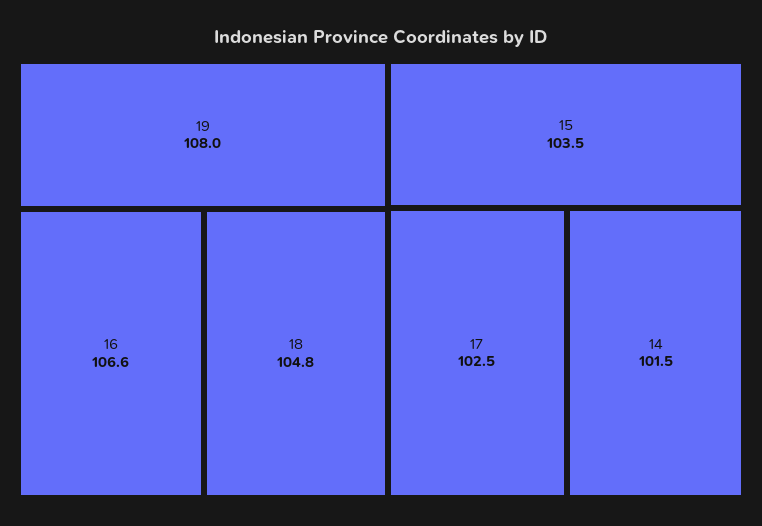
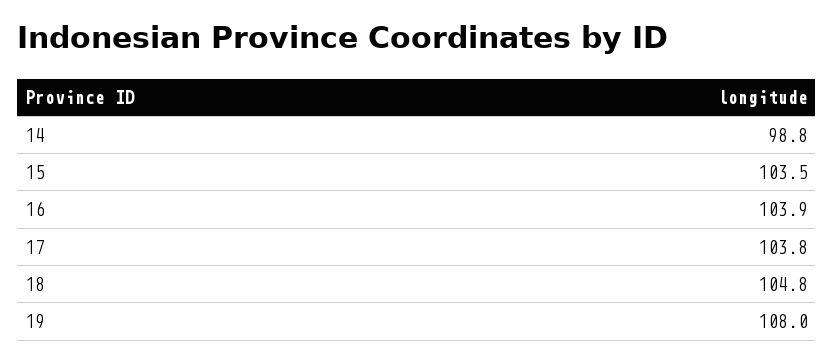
16: 106.6 -> 103.9
17: 102.5 -> 103.8
14: 101.5 -> 98.8

